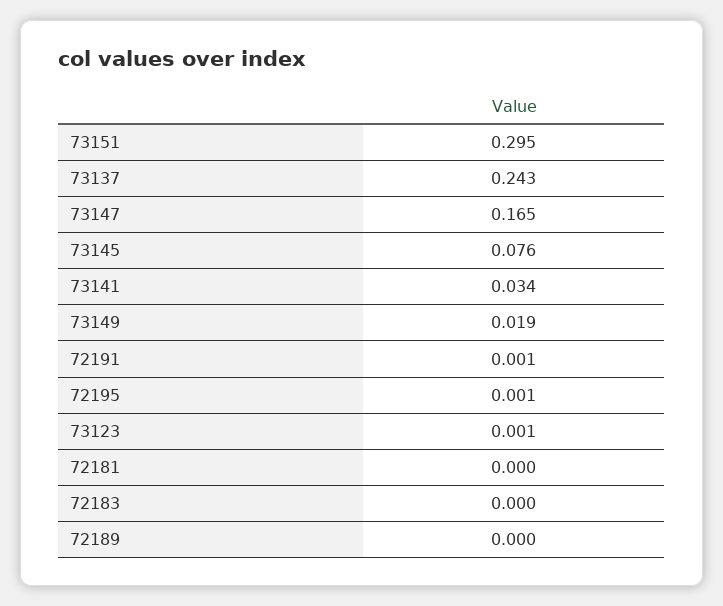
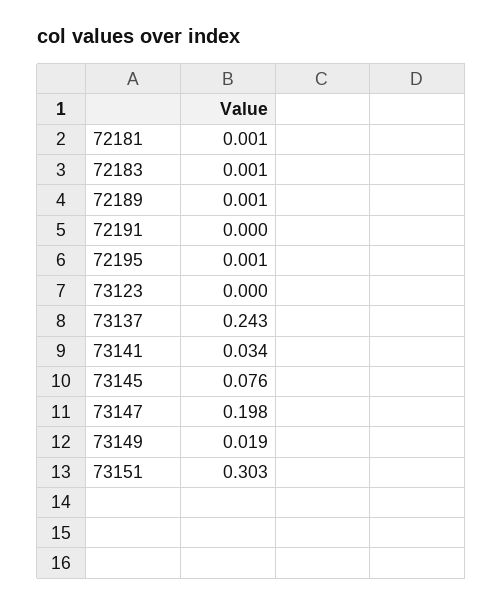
73151: 0.295 -> 0.303
73147: 0.165 -> 0.198
72191: 0.001 -> 0
73123: 0.001 -> 0
72181: 0 -> 0.001
72183: 0 -> 0.001
72189: 0 -> 0.001

